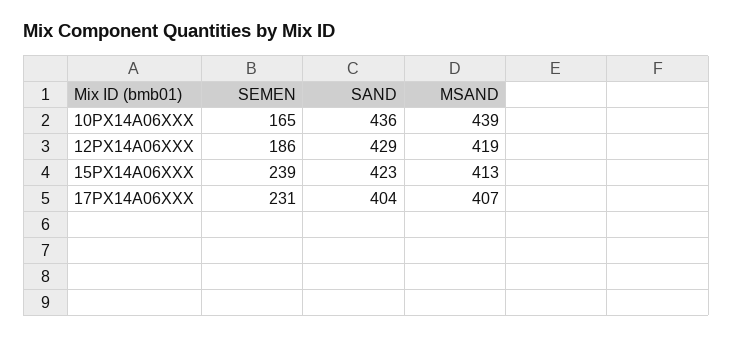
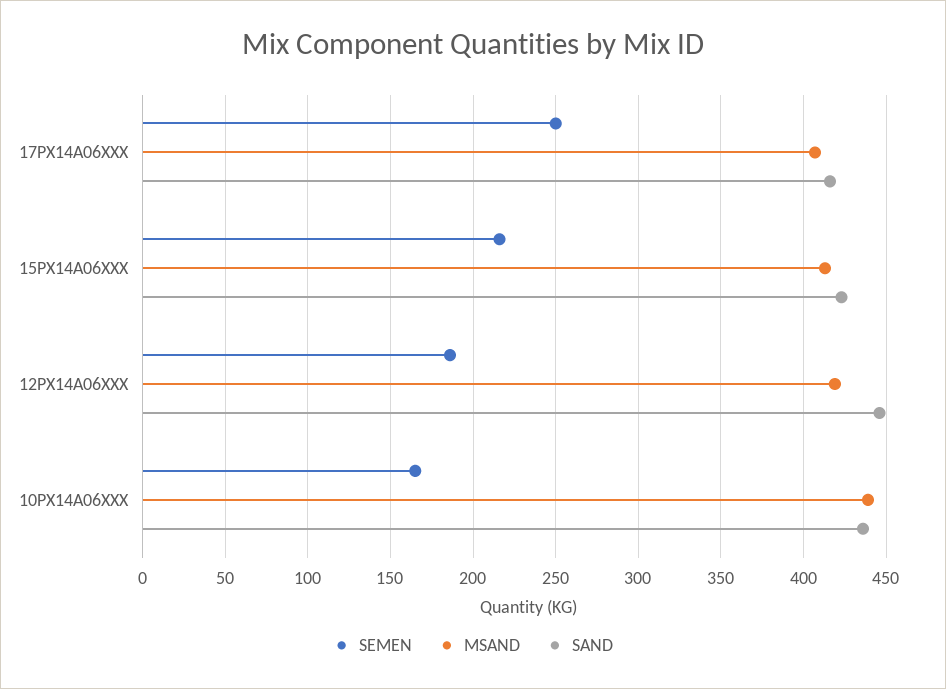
SAND, 12PX14A06XXX: 429 -> 445
SEMEN, 15PX14A06XXX: 239 -> 215
SEMEN, 17PX14A06XXX: 231 -> 250
SAND, 17PX14A06XXX: 404 -> 415

